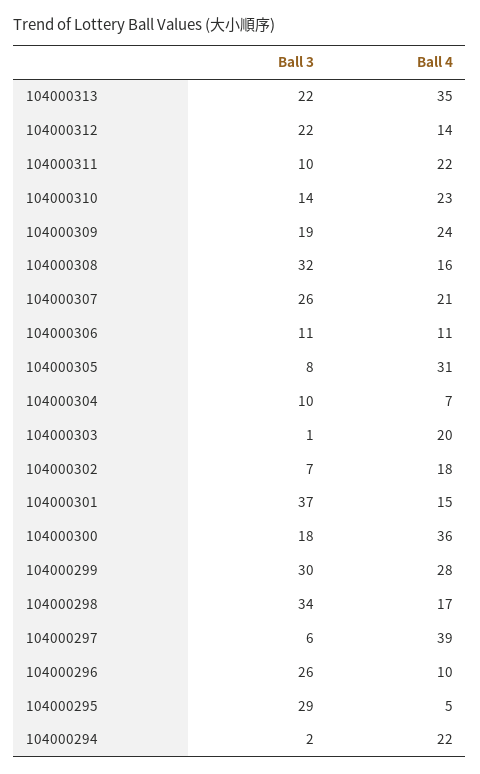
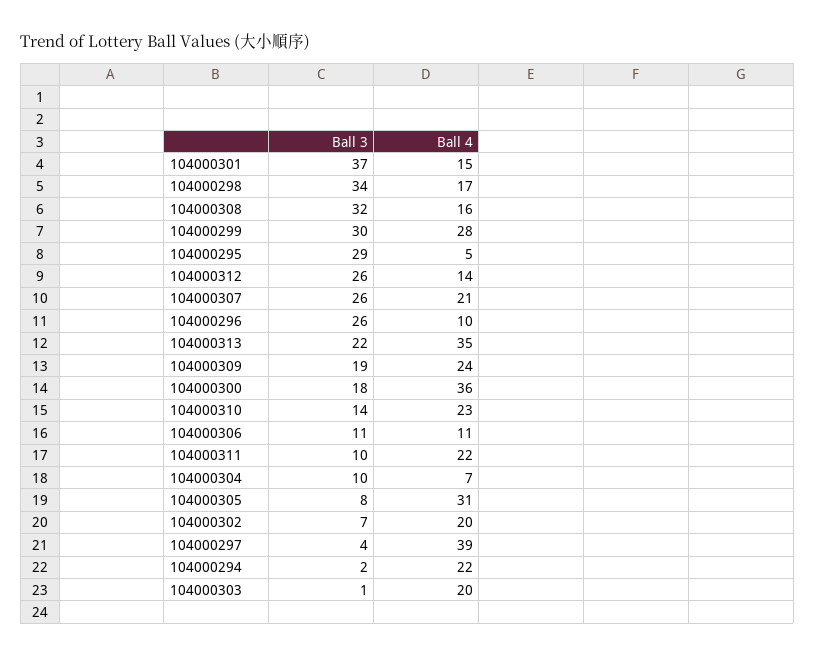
Ball 3, 104000312: 22 -> 26
Ball 4, 104000302: 18 -> 20
Ball 3, 104000297: 6 -> 4

